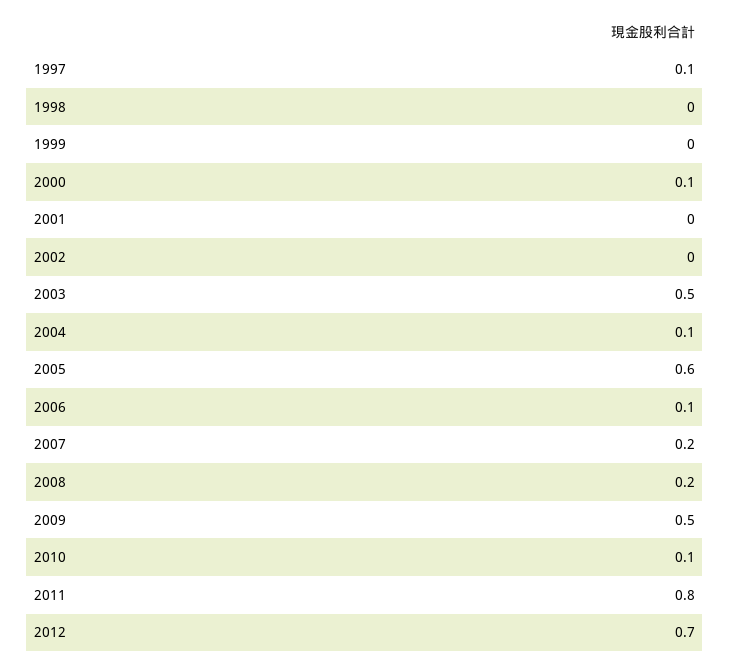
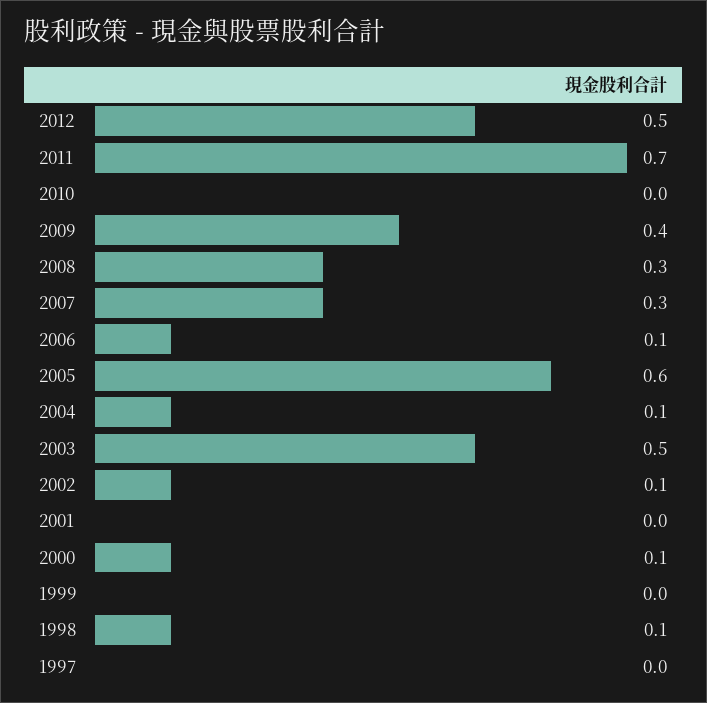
1997: 0.1 -> 0
1998: 0 -> 0.1
2002: 0 -> 0.1
2007: 0.2 -> 0.3
2008: 0.2 -> 0.3
2009: 0.5 -> 0.4
2010: 0.1 -> 0
2011: 0.8 -> 0.7
2012: 0.7 -> 0.5

